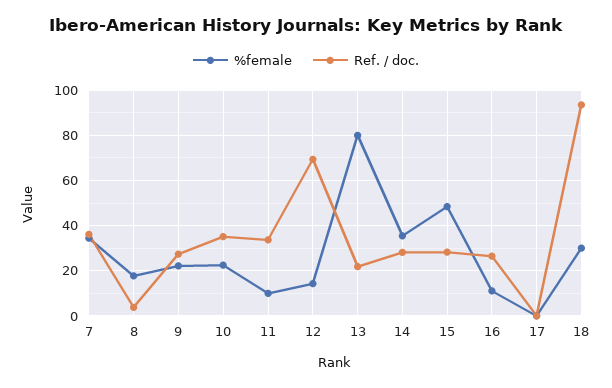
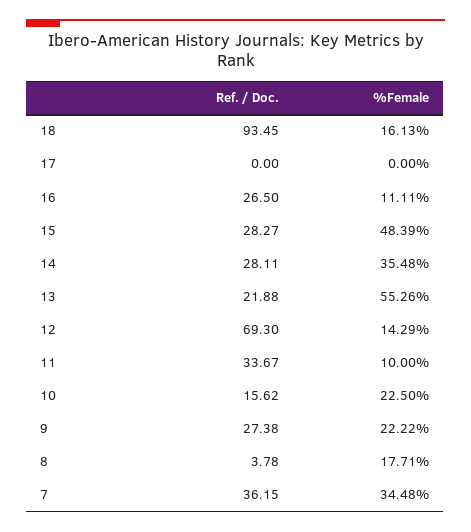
Ref. / doc., 10: 35 -> 15.62
%female, 13: 80 -> 55.26
%female, 18: 30 -> 16.13

